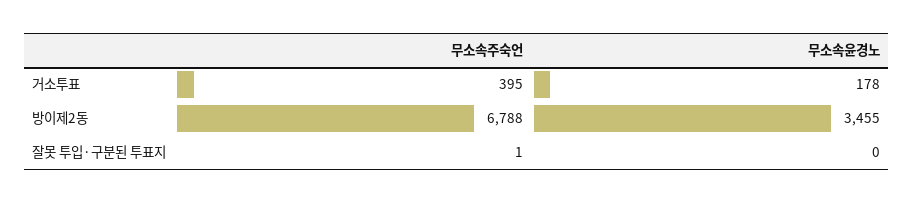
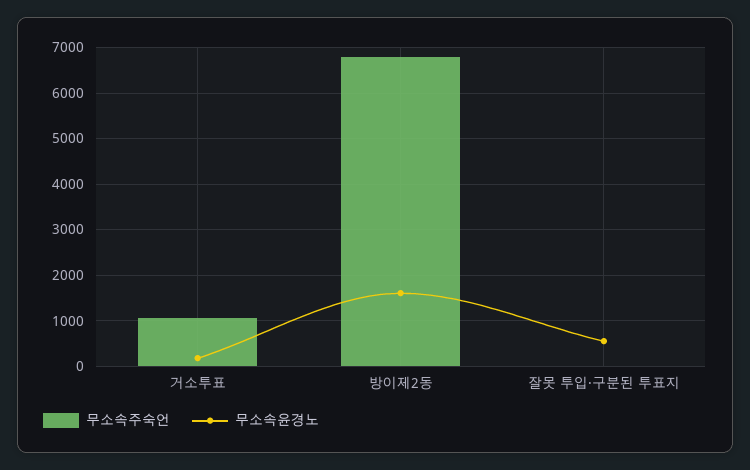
무소속주숙언, 거소투표: 395 -> 1000
무소속윤경노, 방이제2동: 3455 -> 1600
무소속윤경노, 잘못 투입·구분된 투표지: 0 -> 600

